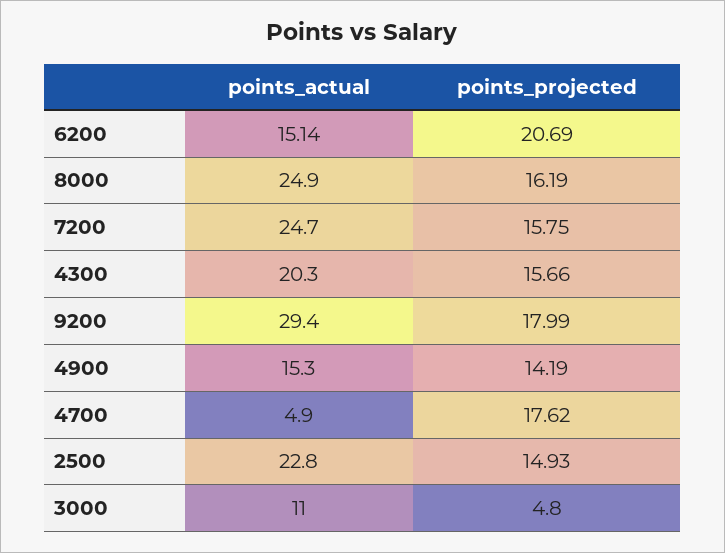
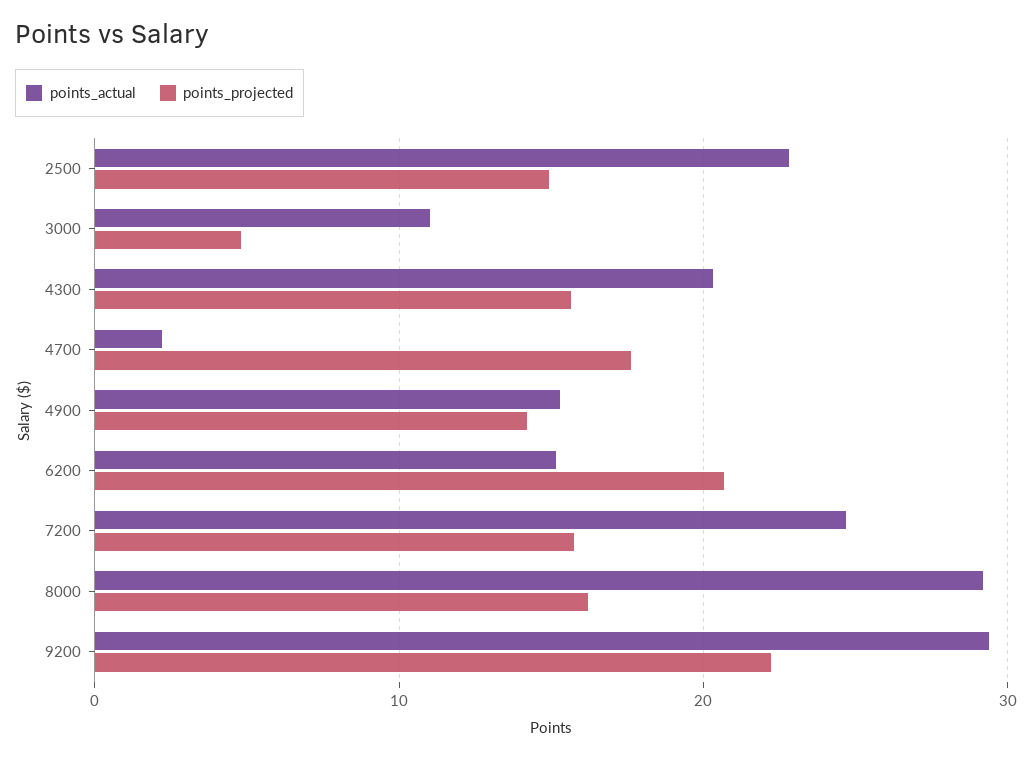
points_actual, 8000: 24.9 -> 29
points_projected, 9200: 17.99 -> 22
points_actual, 4700: 4.9 -> 2

